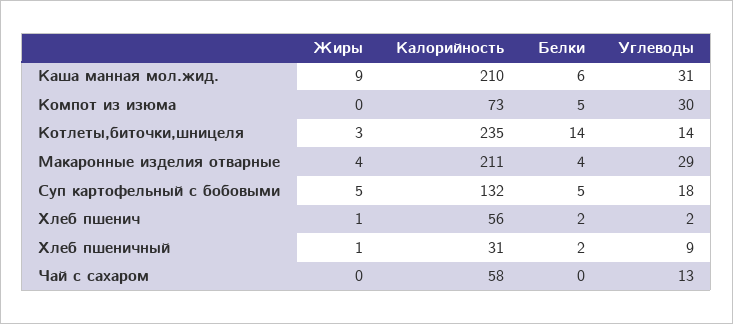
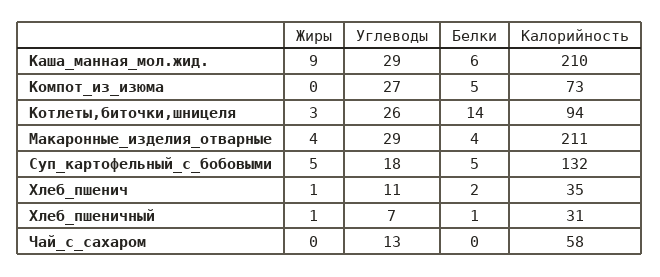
Углеводы, Каша манная мол.жид.: 31 -> 29
Углеводы, Компот из изюма: 30 -> 27
Калорийность, Котлеты,биточки,шницеля: 235 -> 94
Углеводы, Котлеты,биточки,шницеля: 14 -> 26
Калорийность, Хлеб пшенич: 56 -> 35
Углеводы, Хлеб пшенич: 2 -> 11
Белки, Хлеб пшеничный: 2 -> 1
Углеводы, Хлеб пшеничный: 9 -> 7

